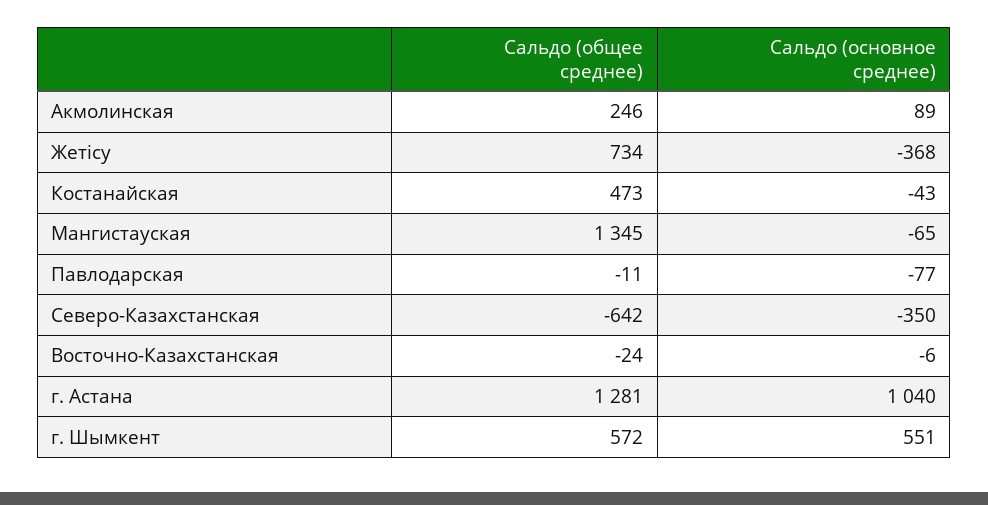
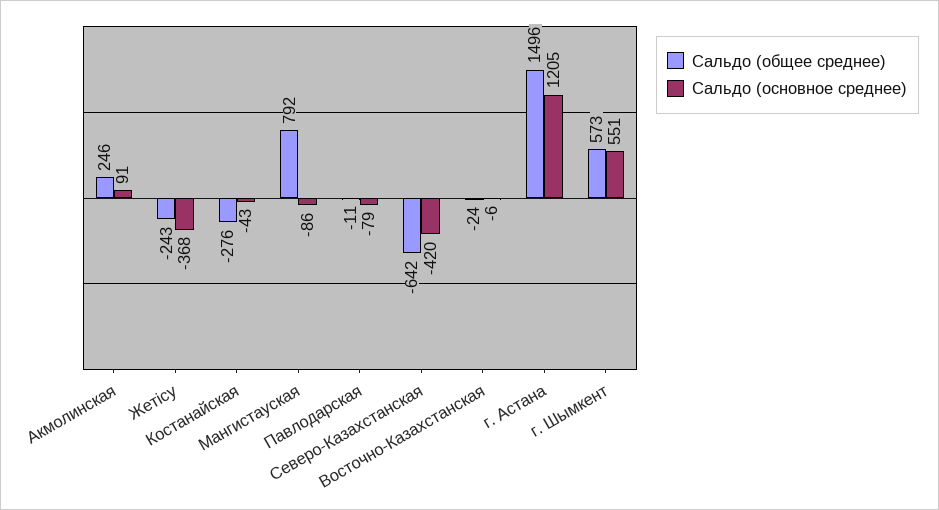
Сальдо (основное среднее), Акмолинская: 89 -> 91
Сальдо (общее среднее), Жетісу: 734 -> -243
Сальдо (общее среднее), Костанайская: 473 -> -276
Сальдо (общее среднее), Мангистауская: 1345 -> 792
Сальдо (основное среднее), Мангистауская: -65 -> -86
Сальдо (основное среднее), Павлодарская: -77 -> -79
Сальдо (основное среднее), Северо-Казахстанская: -350 -> -420
Сальдо (общее среднее), г. Астана: 1281 -> 1496
Сальдо (основное среднее), г. Астана: 1040 -> 1205
Сальдо (общее среднее), г. Шымкент: 572 -> 573

